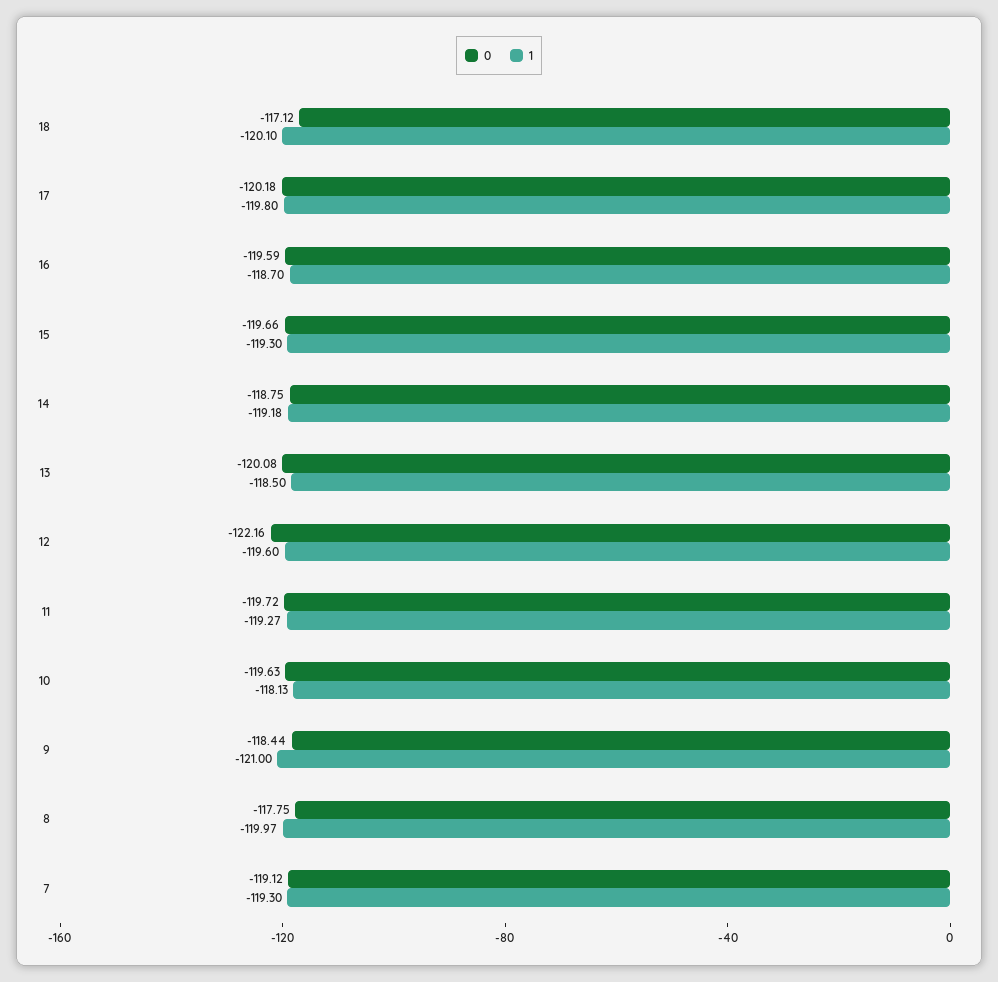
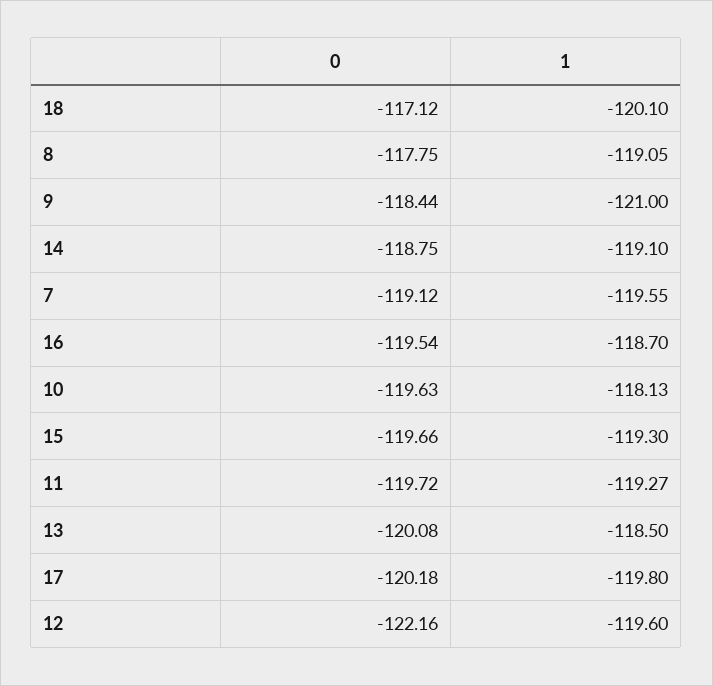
0, 16: -119.59 -> -119.54
1, 14: -119.18 -> -119.1
1, 8: -119.97 -> -119.05
1, 7: -119.3 -> -119.55

